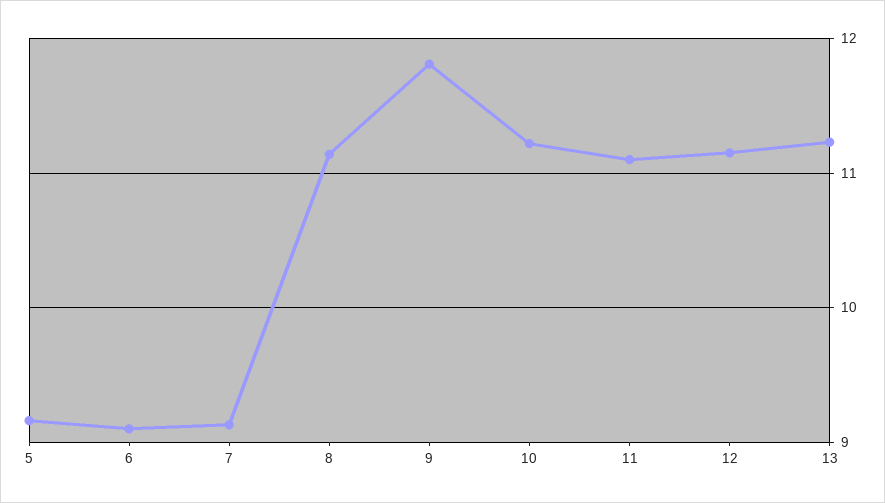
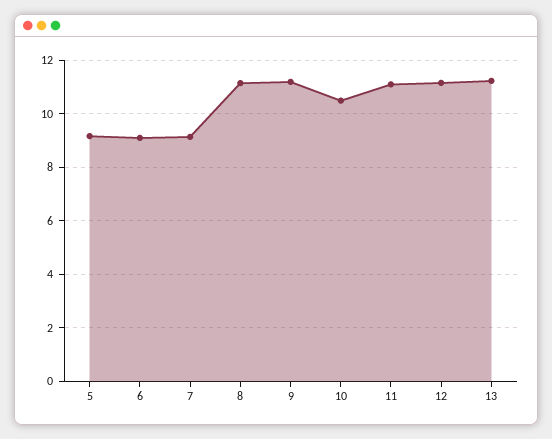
9: 11.8 -> 11.25
10: 11.2 -> 10.5

